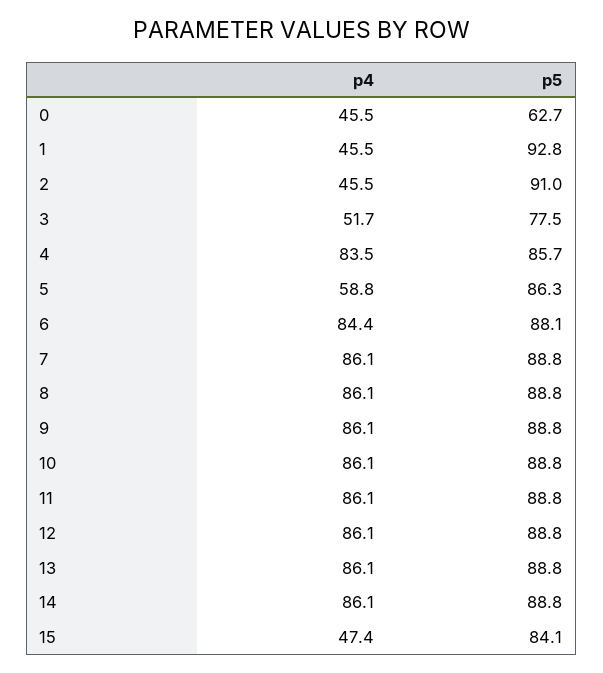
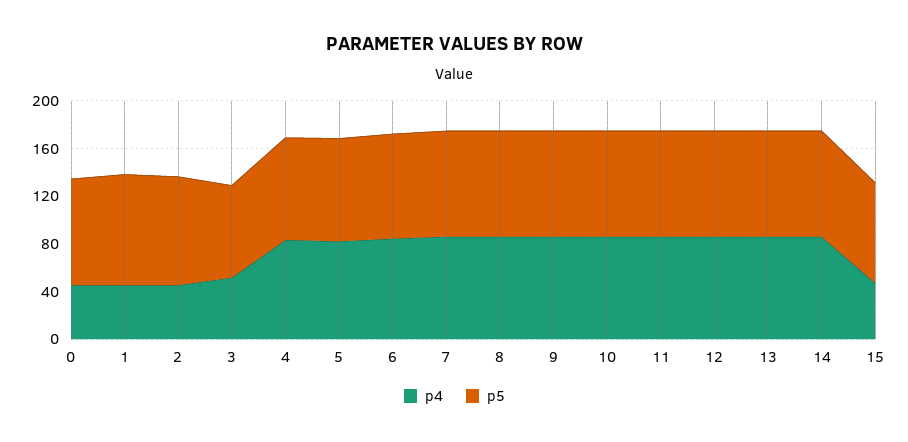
p5, 0: 62.7 -> 90
p4, 5: 58.8 -> 80

